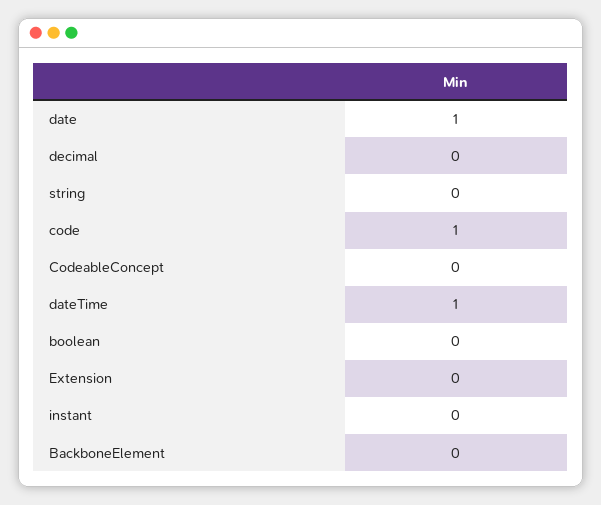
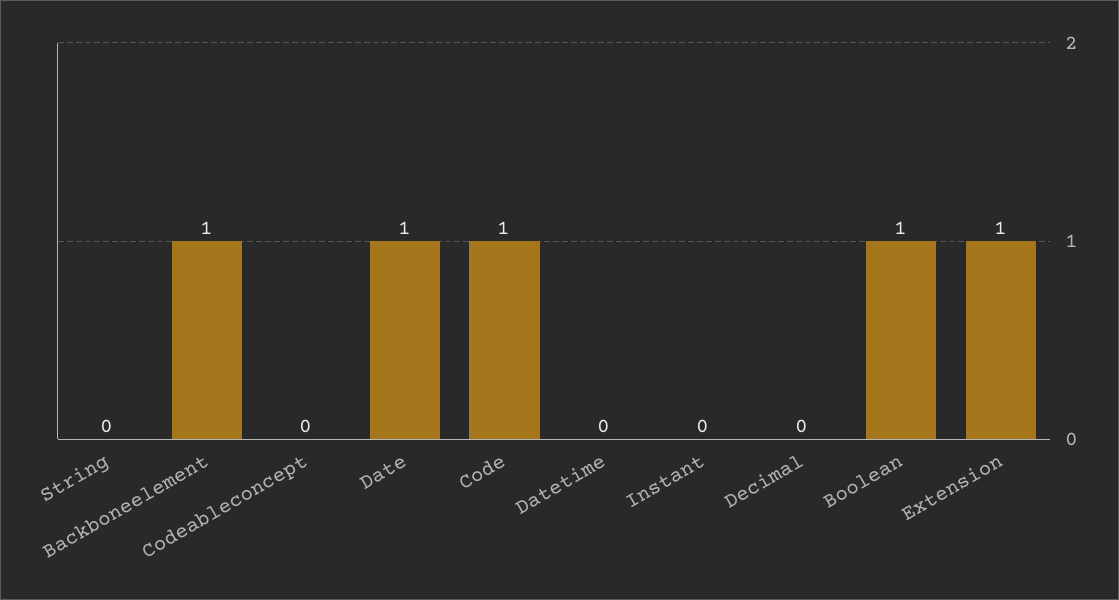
dateTime: 1 -> 0
boolean: 0 -> 1
Extension: 0 -> 1
BackboneElement: 0 -> 1

